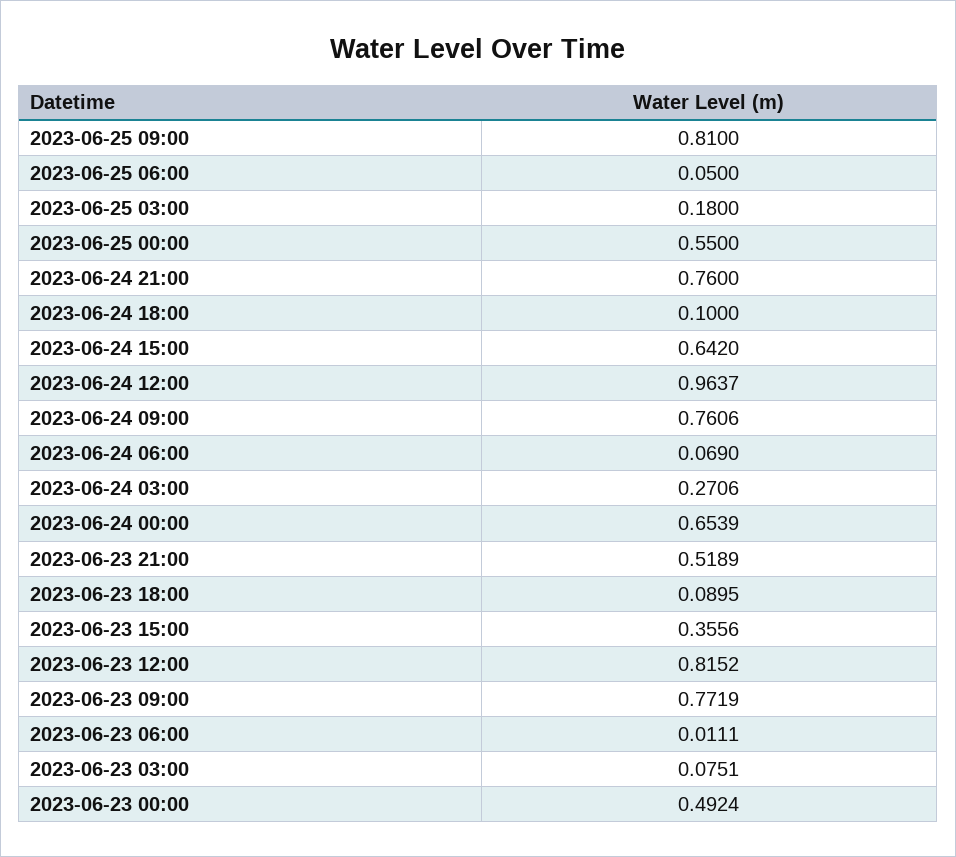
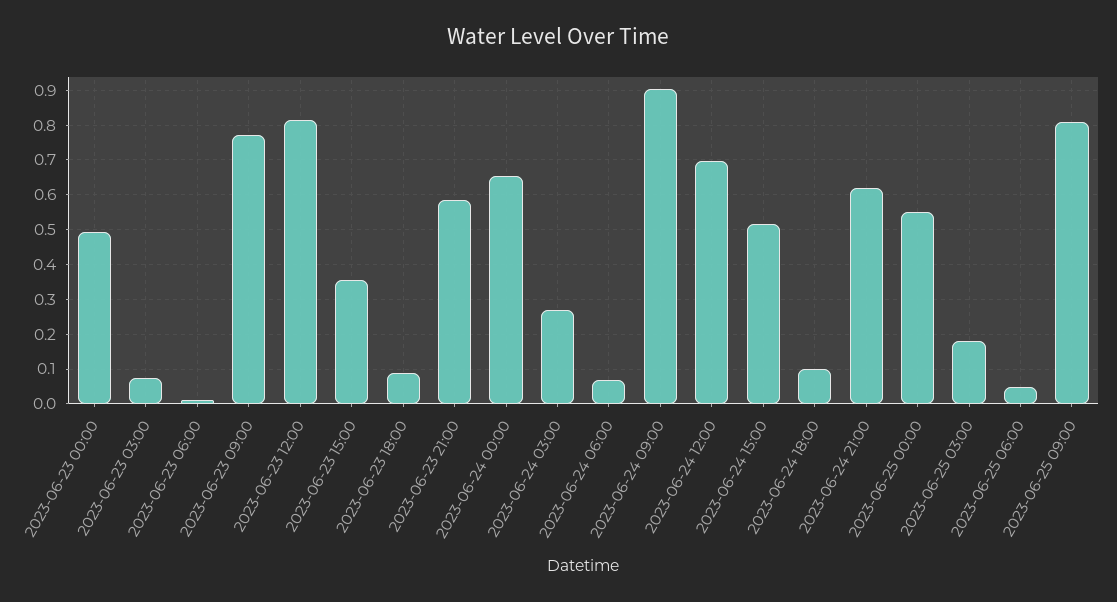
2023-06-24 21:00: 0.76 -> 0.62
2023-06-24 15:00: 0.642 -> 0.52
2023-06-24 12:00: 0.9637 -> 0.7
2023-06-24 09:00: 0.7606 -> 0.9
2023-06-23 21:00: 0.5189 -> 0.58

